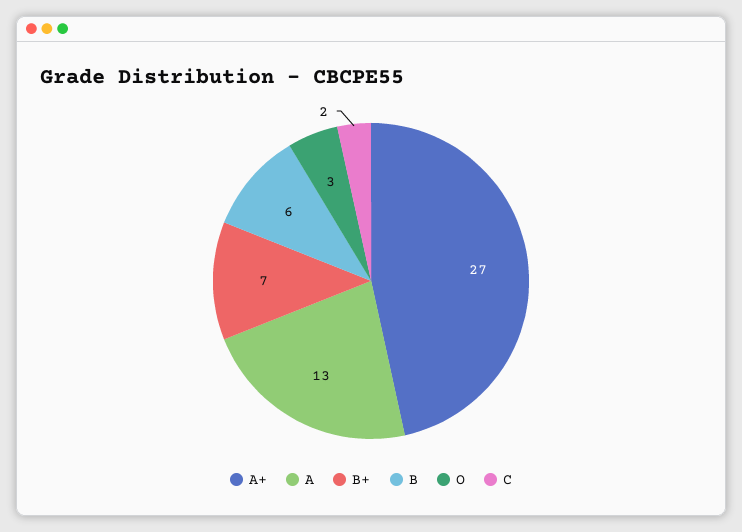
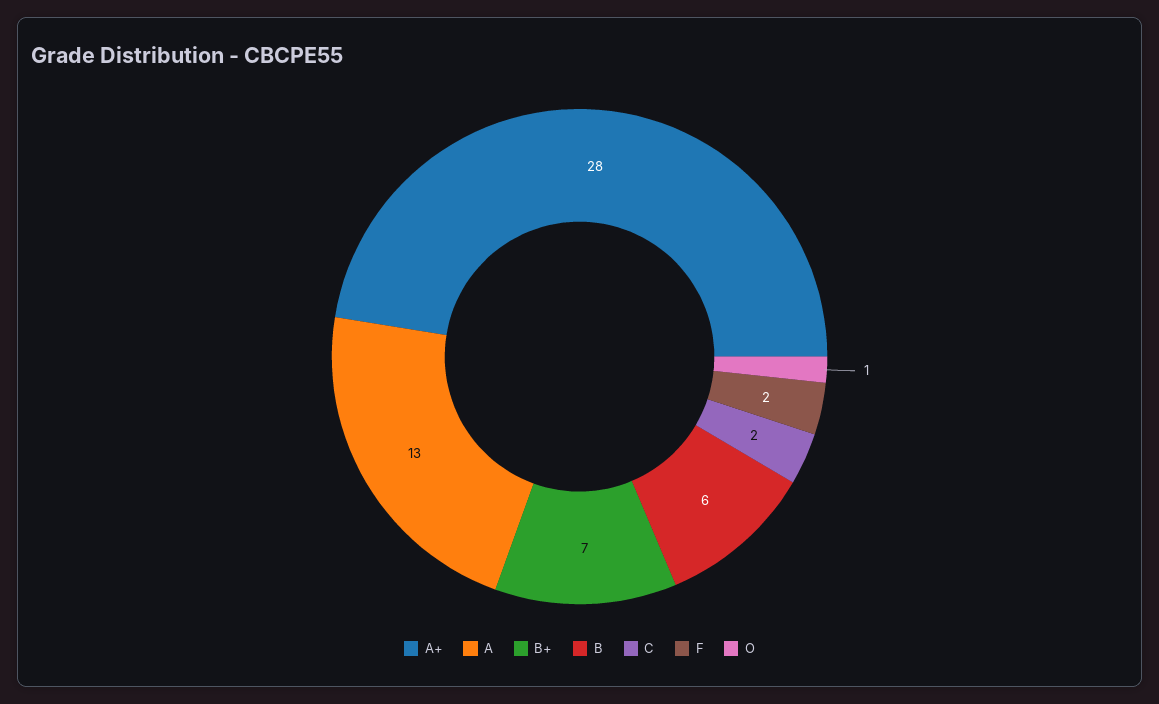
A+: 27 -> 28
O: 3 -> 1
F: none -> 2

